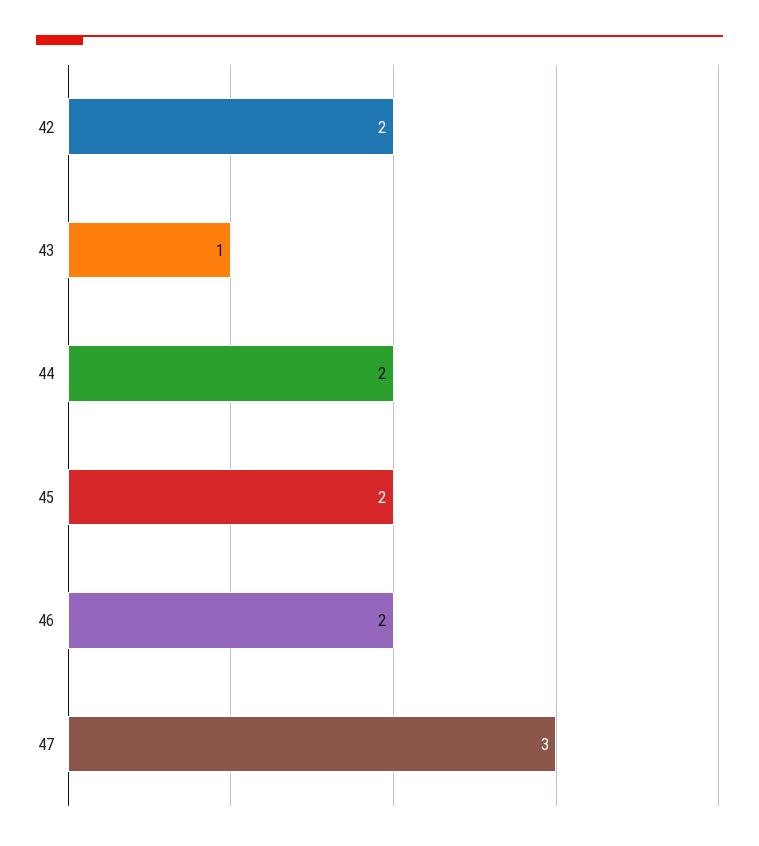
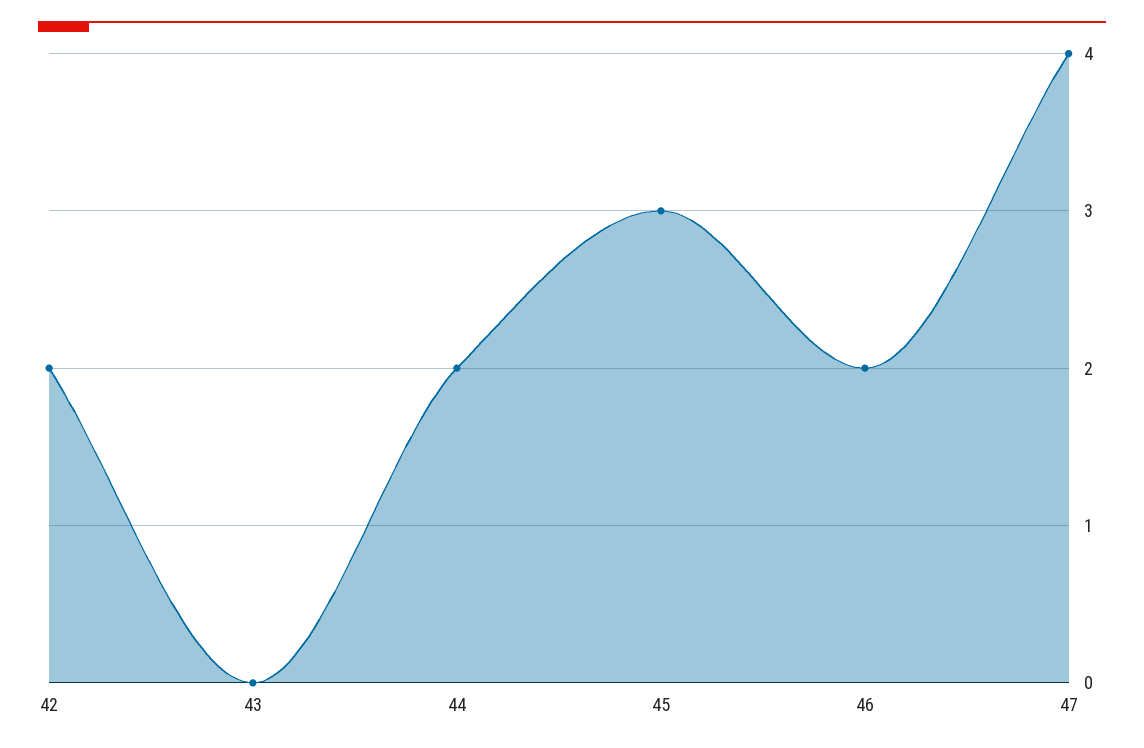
43: 1 -> 0
45: 2 -> 3
47: 3 -> 4

